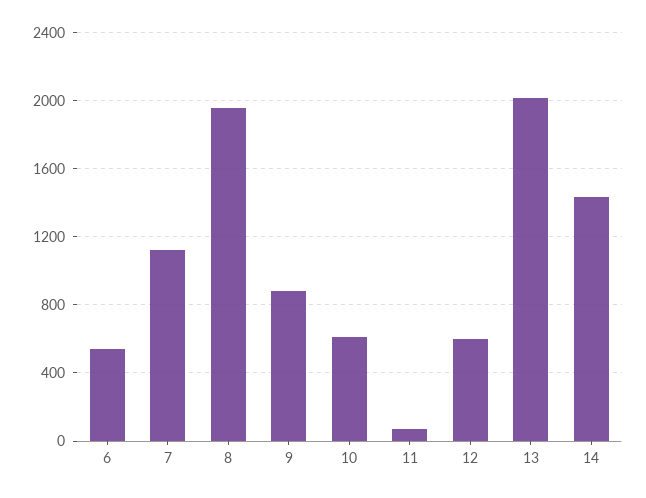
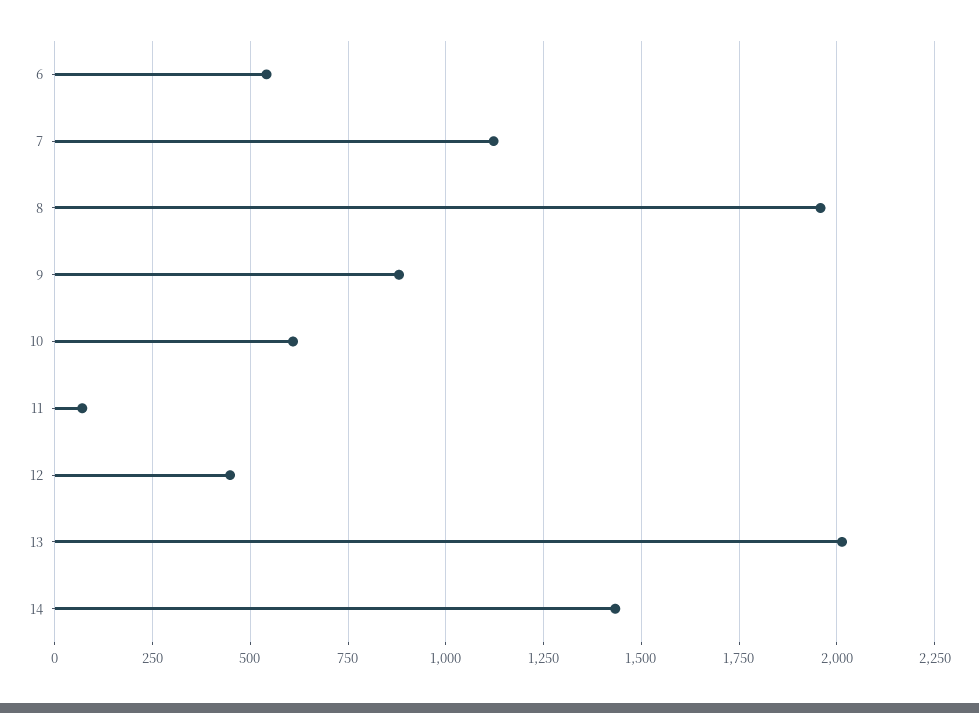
12: 600 -> 450

